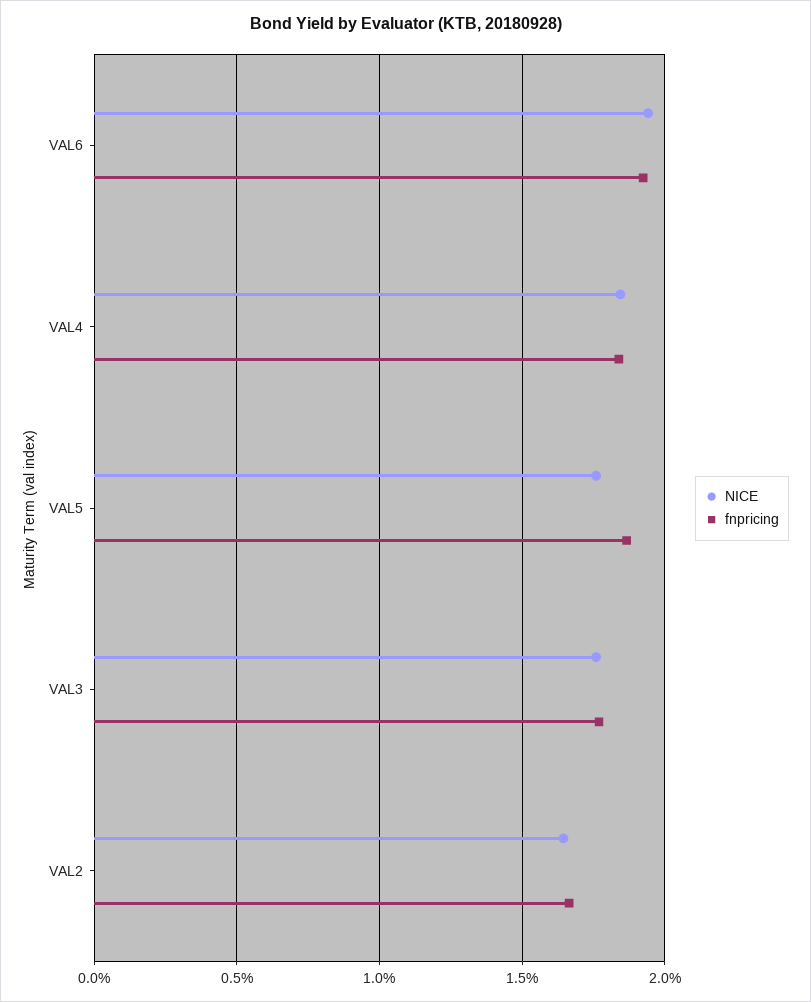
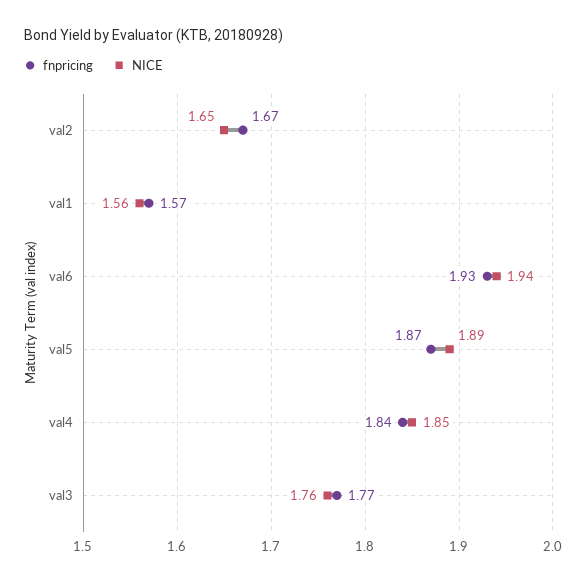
NICE, VAL5: 1.75 -> 1.89
fnpricing, val1: none -> 1.57
NICE, val1: none -> 1.56

